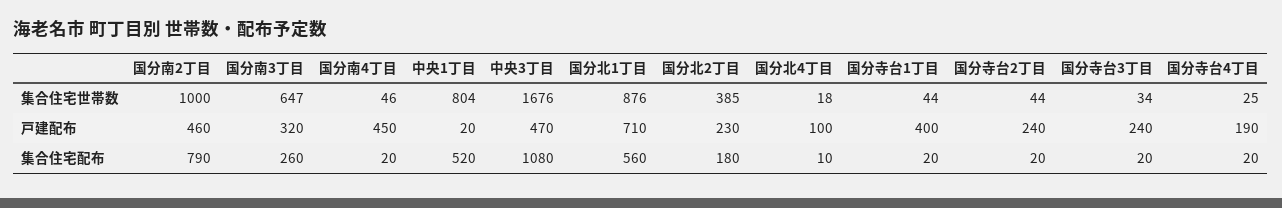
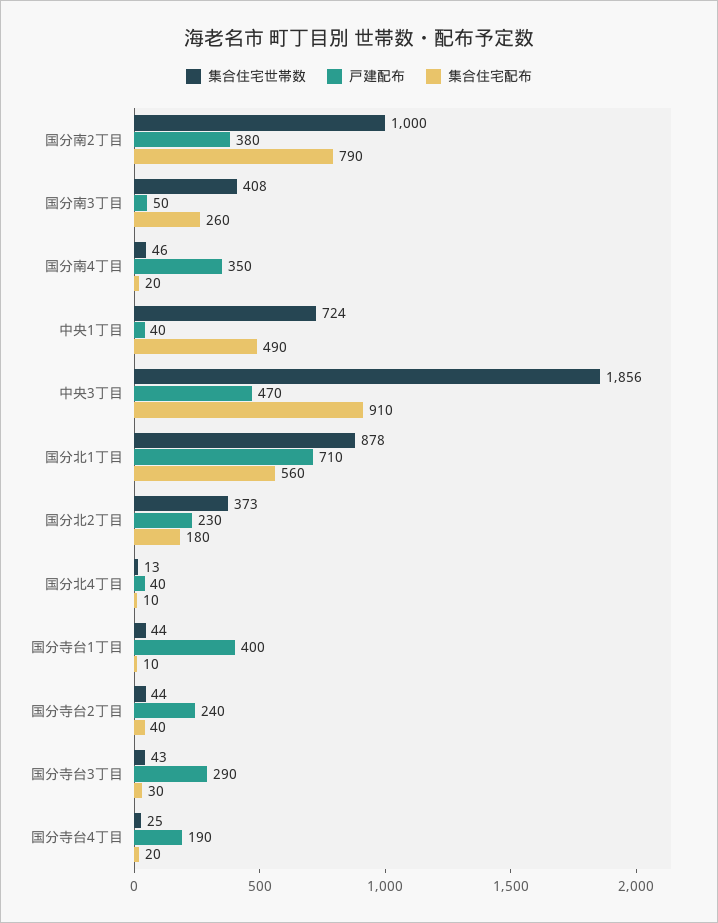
集合住宅世帯数, 国分南3丁目: 647 -> 408
集合住宅世帯数, 中央1丁目: 804 -> 724
集合住宅世帯数, 中央3丁目: 1676 -> 1856
集合住宅世帯数, 国分北1丁目: 876 -> 878
集合住宅世帯数, 国分北2丁目: 385 -> 373
集合住宅世帯数, 国分北4丁目: 18 -> 13
集合住宅世帯数, 国分寺台3丁目: 34 -> 43
戸建配布, 国分南2丁目: 460 -> 380
戸建配布, 国分南3丁目: 320 -> 50
戸建配布, 国分南4丁目: 450 -> 350
戸建配布, 中央1丁目: 20 -> 40
戸建配布, 国分北4丁目: 100 -> 40
戸建配布, 国分寺台3丁目: 240 -> 290
集合住宅配布, 中央1丁目: 520 -> 490
集合住宅配布, 中央3丁目: 1080 -> 910
集合住宅配布, 国分寺台1丁目: 20 -> 10
集合住宅配布, 国分寺台2丁目: 20 -> 40
集合住宅配布, 国分寺台3丁目: 20 -> 30

